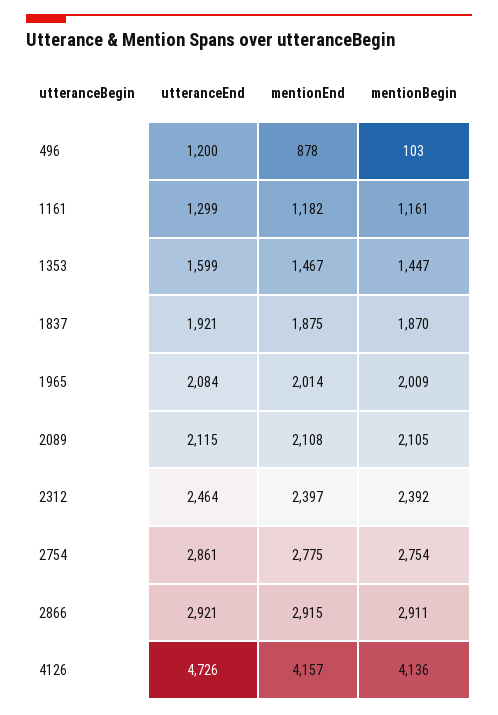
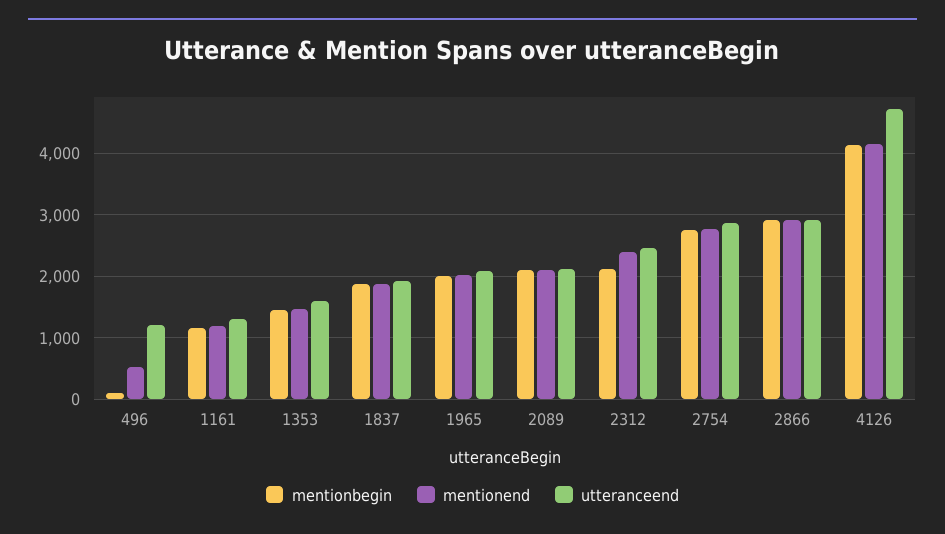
mentionEnd, 496: 878 -> 500
mentionBegin, 2312: 2392 -> 2100

